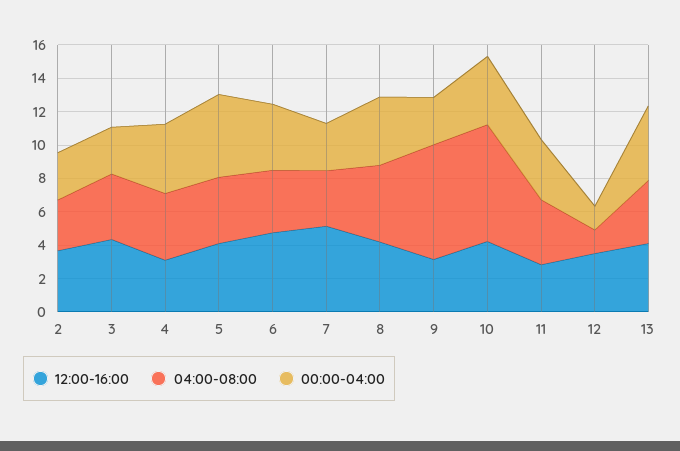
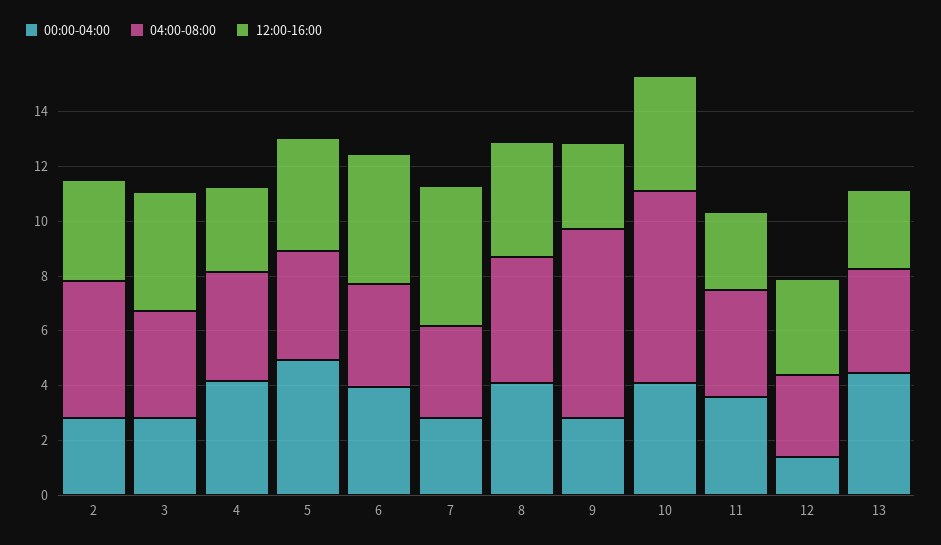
04:00-08:00, 2: 3 -> 5
04:00-08:00, 12: 1.5 -> 3
12:00-16:00, 13: 4 -> 3

